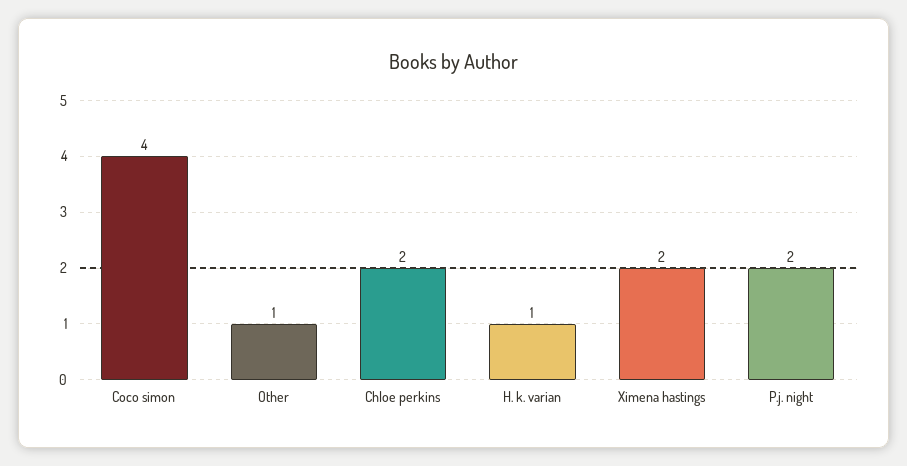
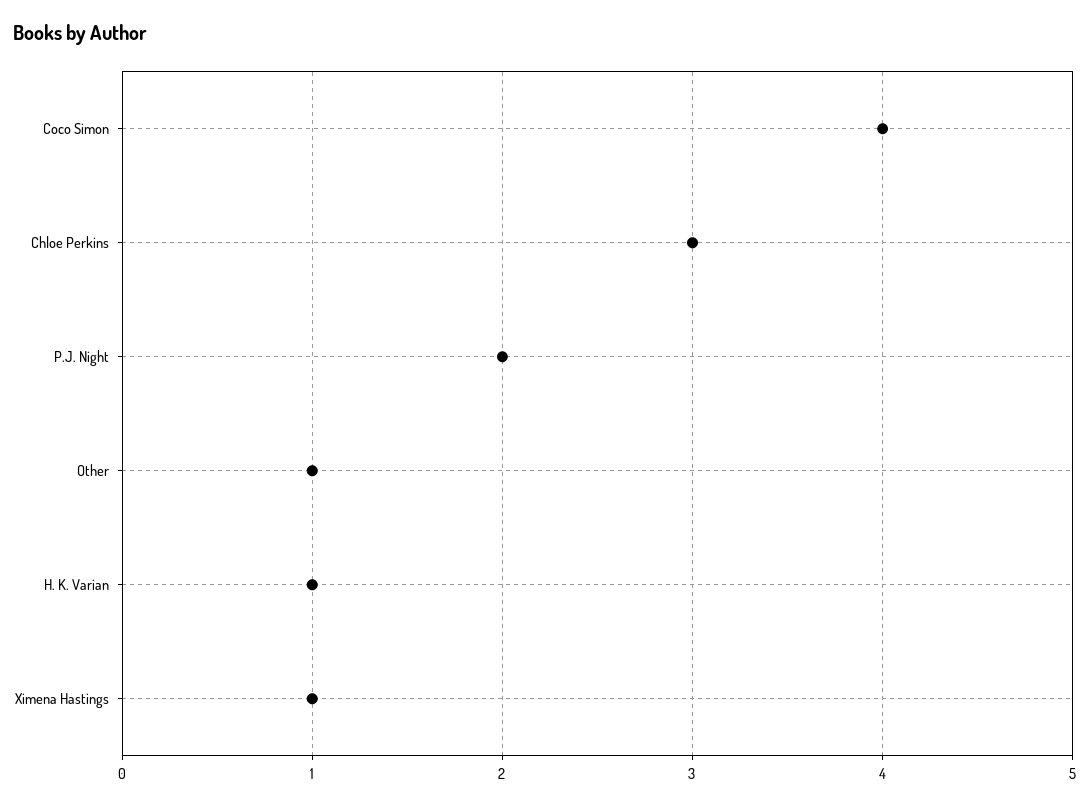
Chloe perkins: 2 -> 3
Ximena hastings: 2 -> 1

